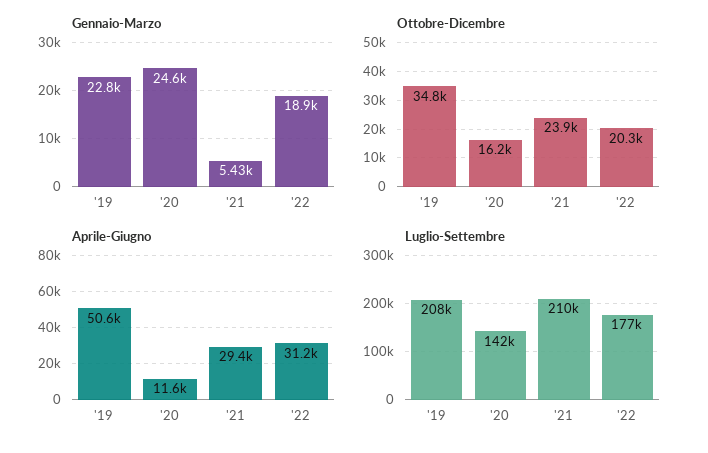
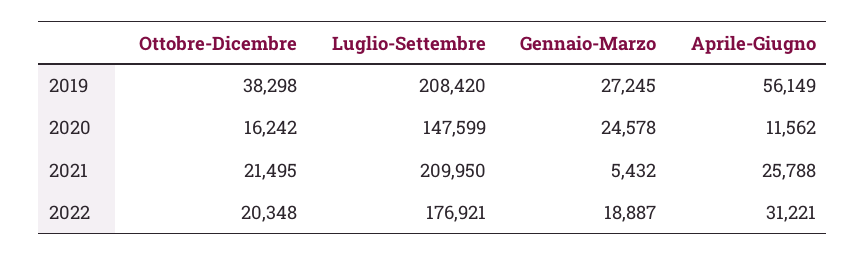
Gennaio-Marzo, '19: 22800 -> 27245
Ottobre-Dicembre, '19: 34800 -> 38298
Ottobre-Dicembre, '21: 23900 -> 21495
Aprile-Giugno, '19: 50600 -> 56149
Aprile-Giugno, '21: 29400 -> 25788
Luglio-Settembre, '20: 142000 -> 147599

